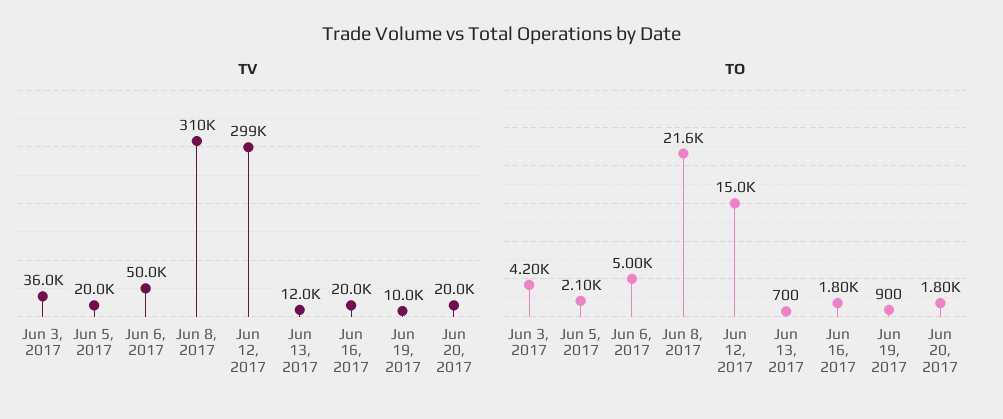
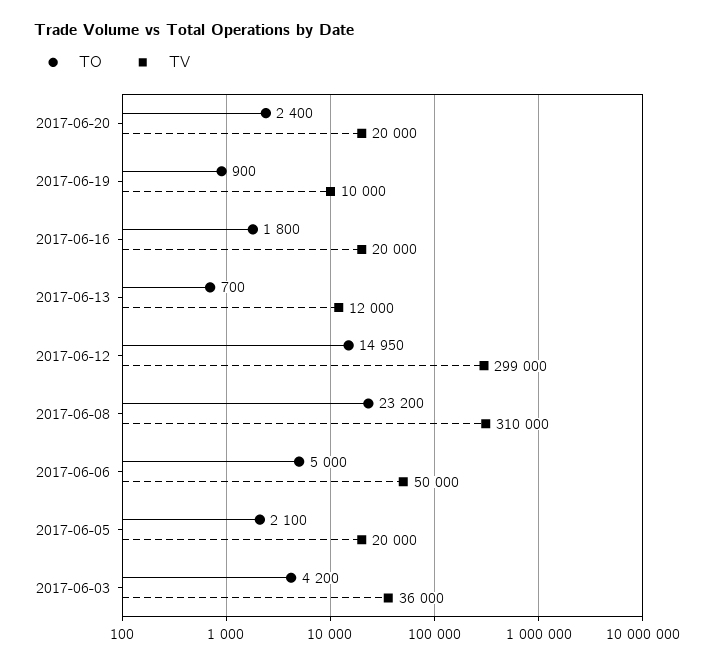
TO, Jun 8, 2017: 21600 -> 23200
TO, Jun 20, 2017: 1800 -> 2400

